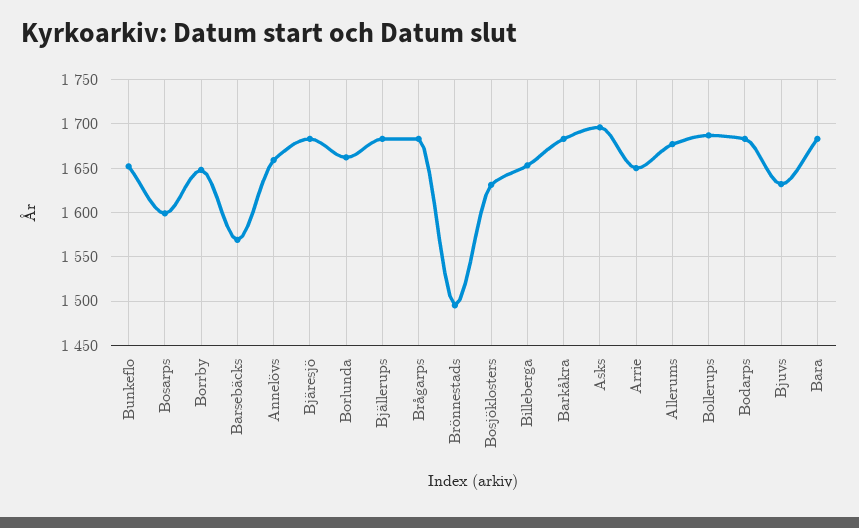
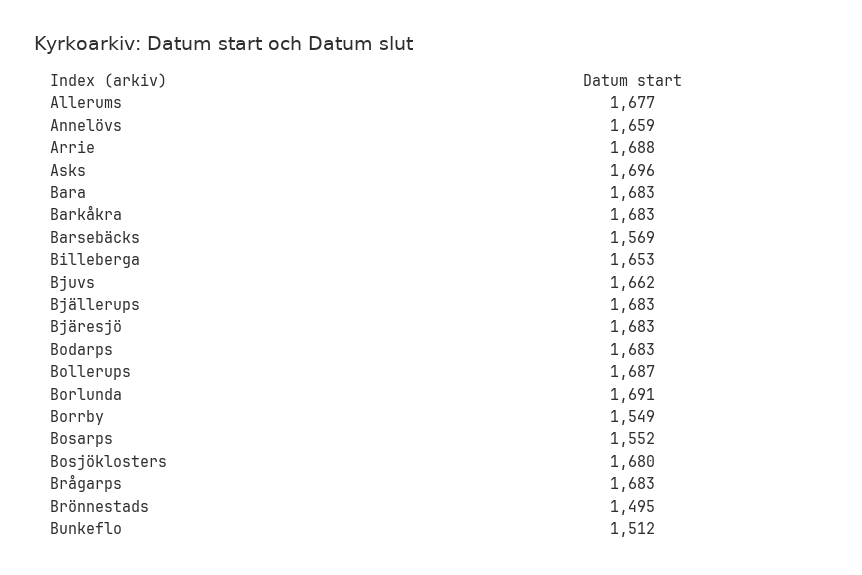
Bunkeflo: 1650 -> 1512
Bosarps: 1600 -> 1552
Borrby: 1650 -> 1549
Borlunda: 1660 -> 1691
Bosjöklosters: 1630 -> 1680
Arrie: 1650 -> 1688
Bjuvs: 1630 -> 1662

